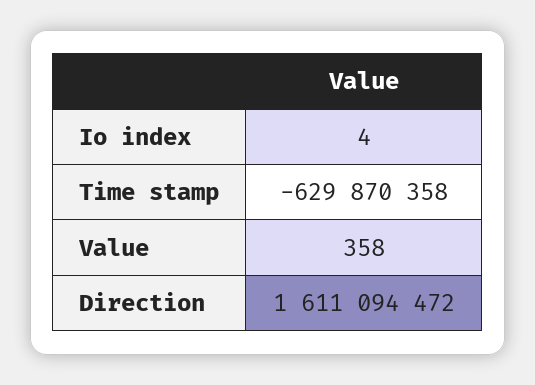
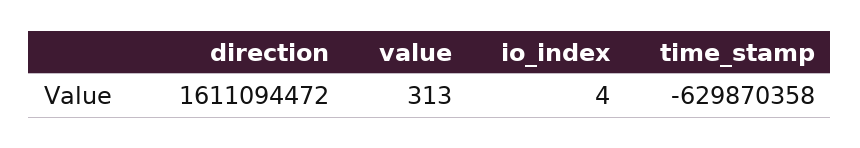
Value: 358 -> 313

